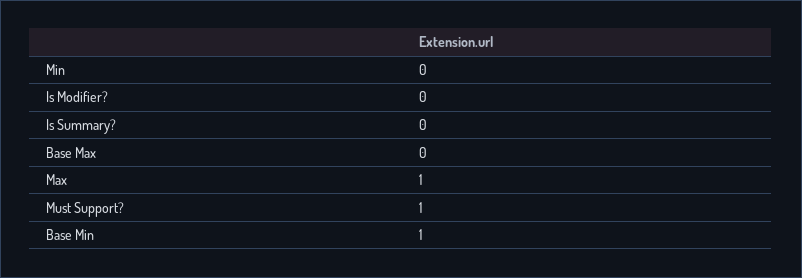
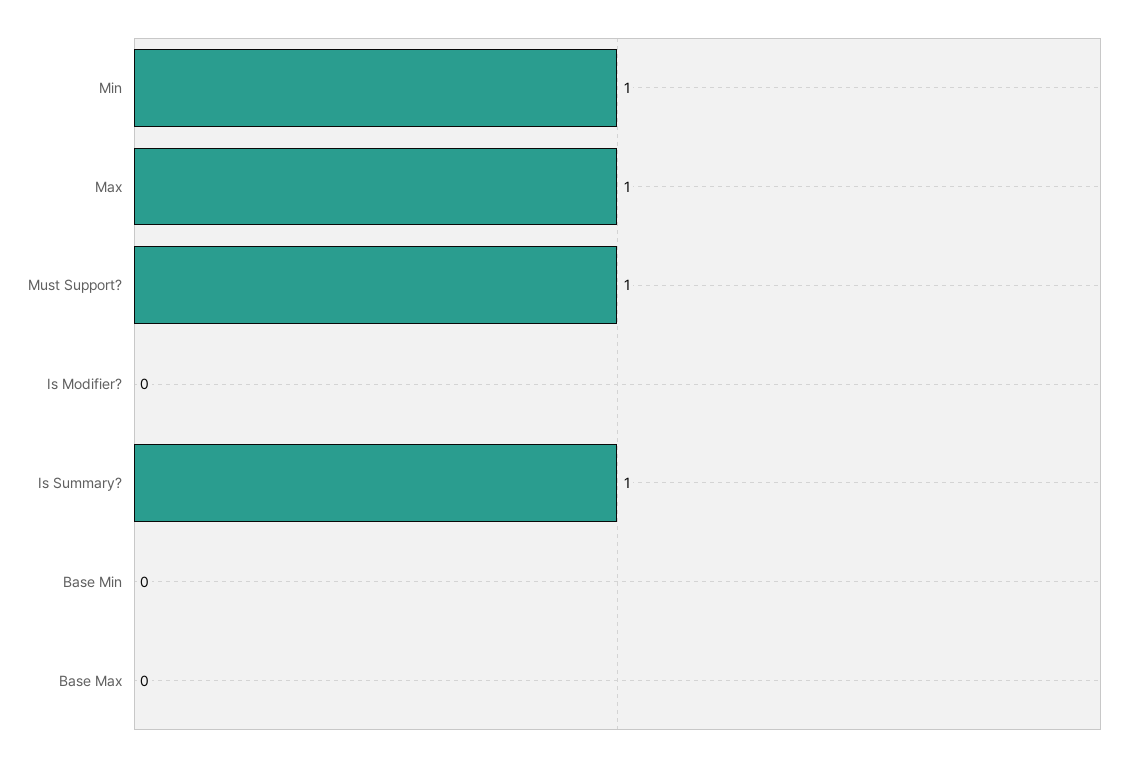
Min: 0 -> 1
Is Summary?: 0 -> 1
Base Min: 1 -> 0

